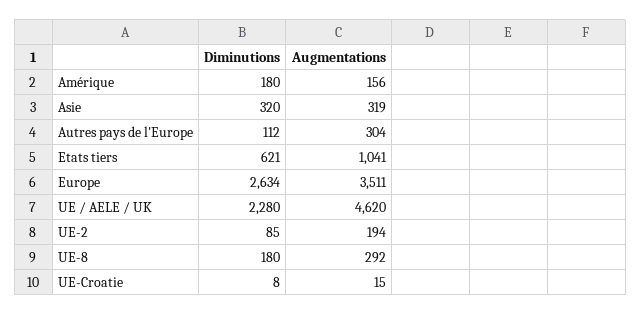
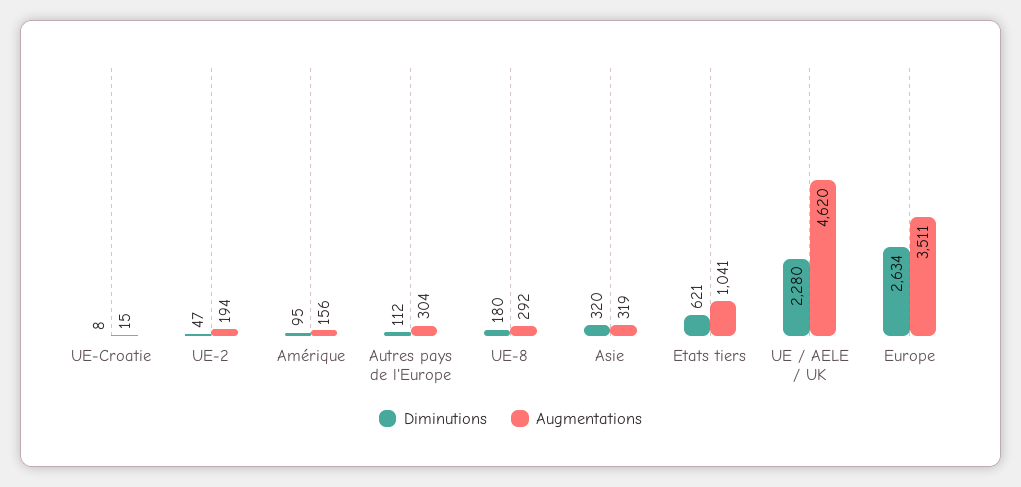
Diminutions, Amérique: 180 -> 95
Diminutions, UE-2: 85 -> 47

